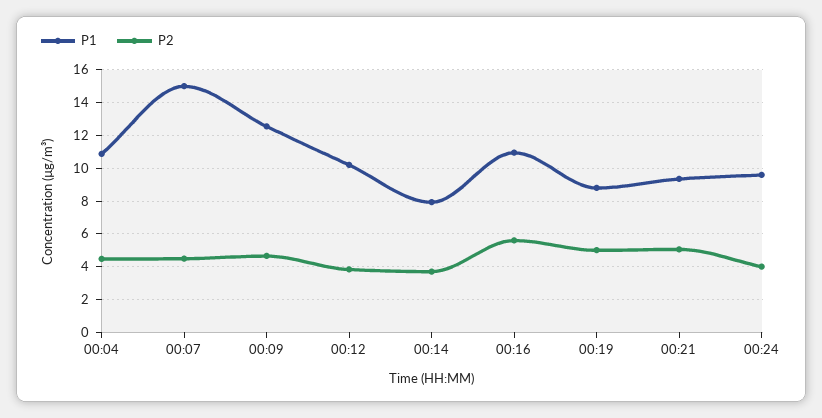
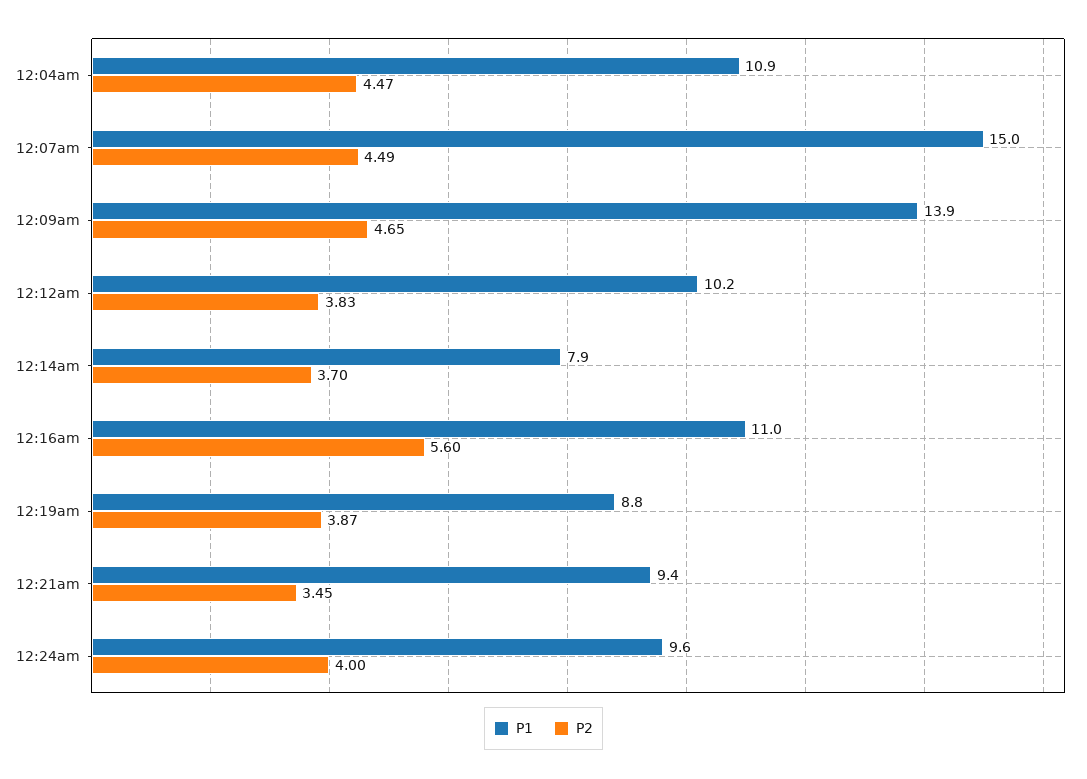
P1, 00:09: 12.5 -> 13.9
P2, 00:19: 5 -> 3.87
P2, 00:21: 5 -> 3.45

